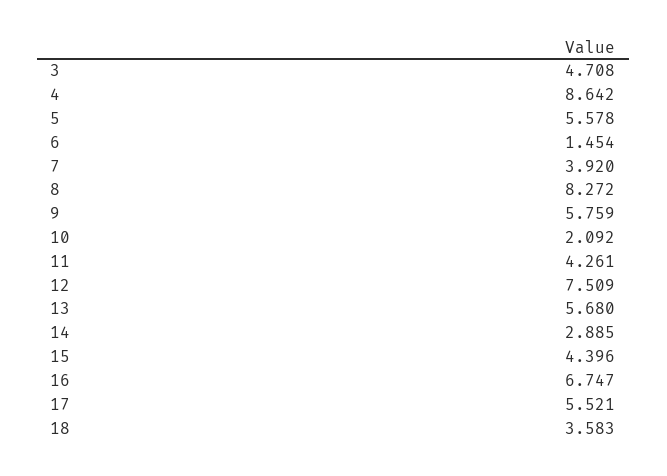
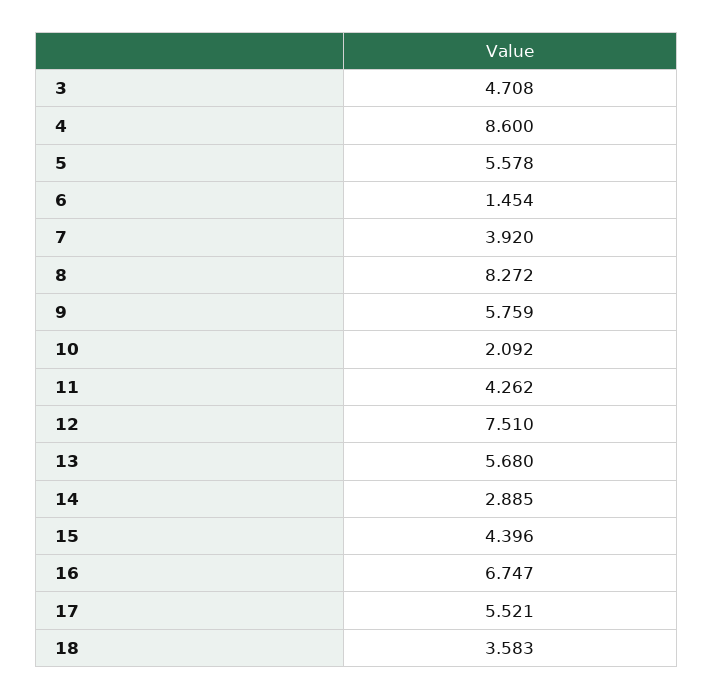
4: 8.642 -> 8.6
11: 4.261 -> 4.262
12: 7.509 -> 7.51

